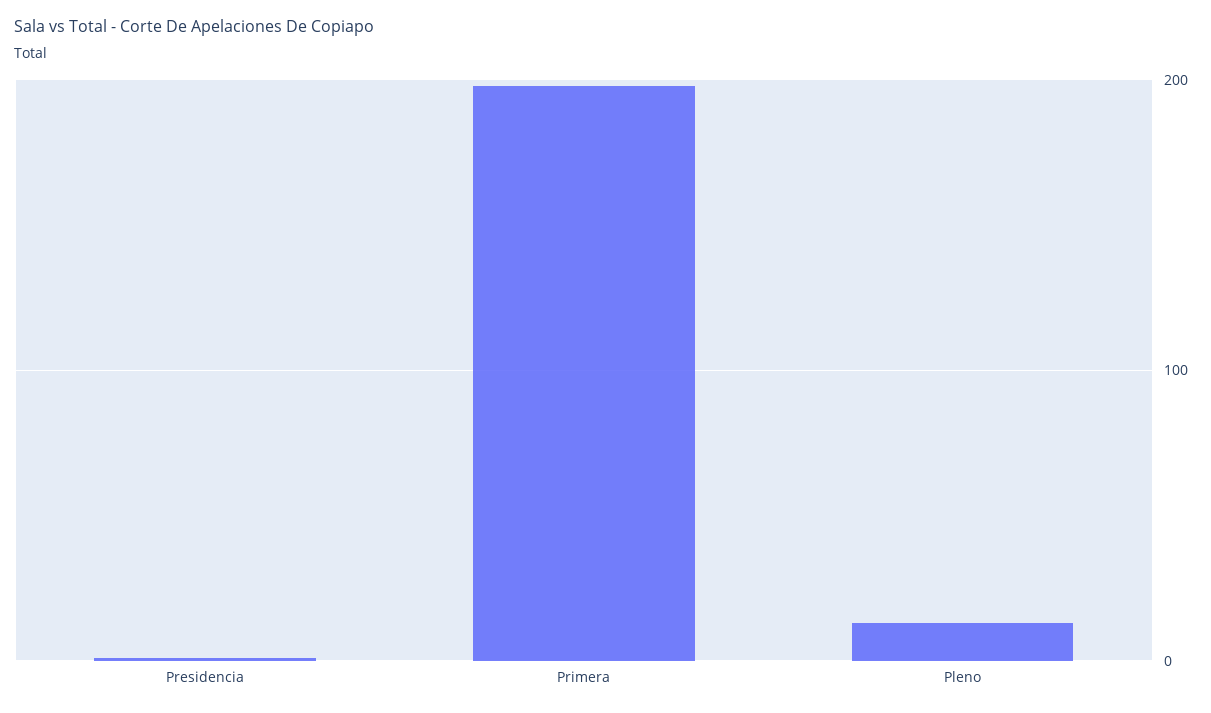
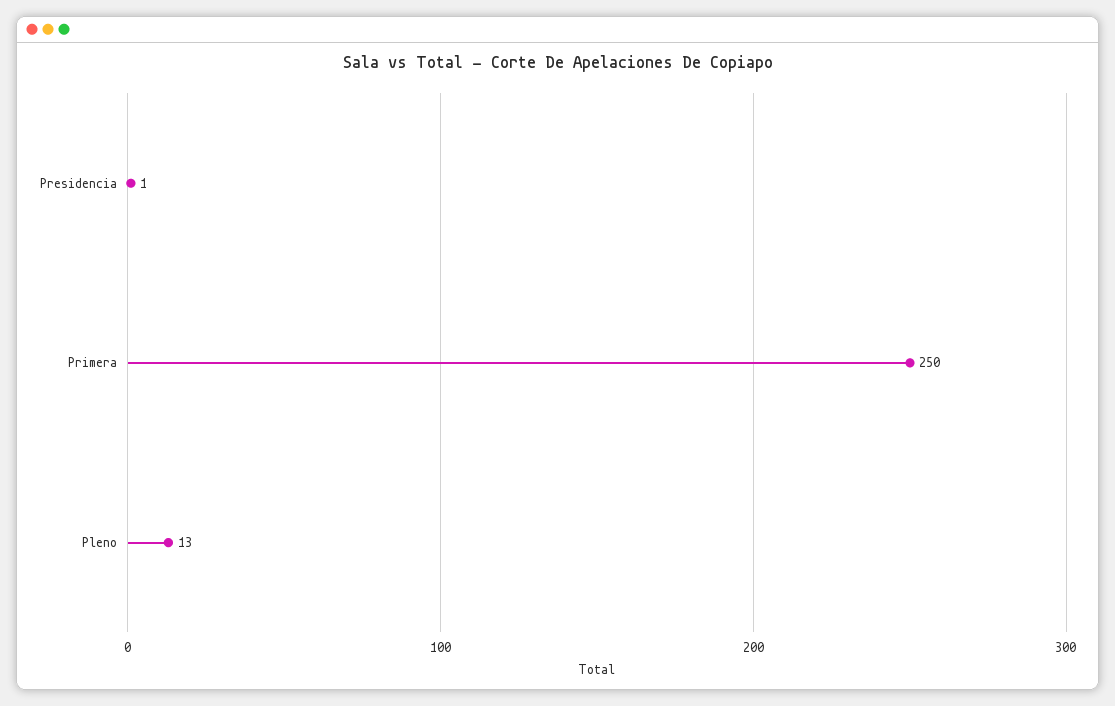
Primera: 200 -> 250

